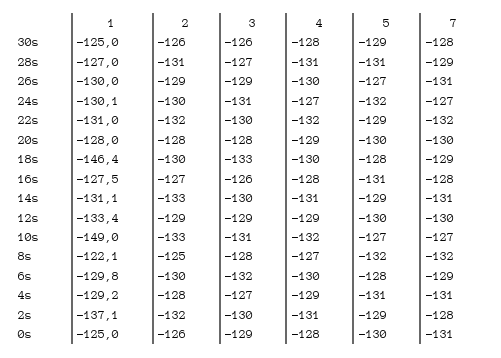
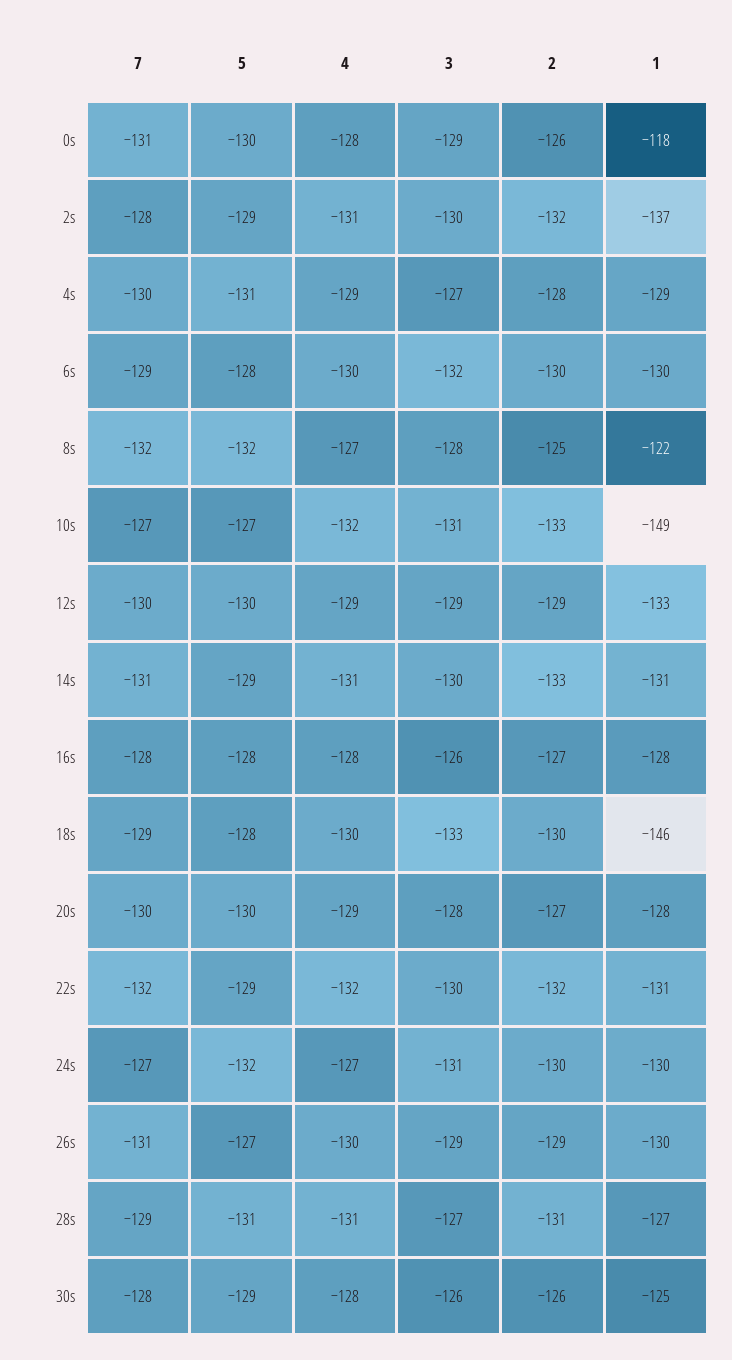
2, 20s: -128 -> -127
5, 16s: -131 -> -128
7, 4s: -131 -> -130
1, 0s: -125 -> -118

